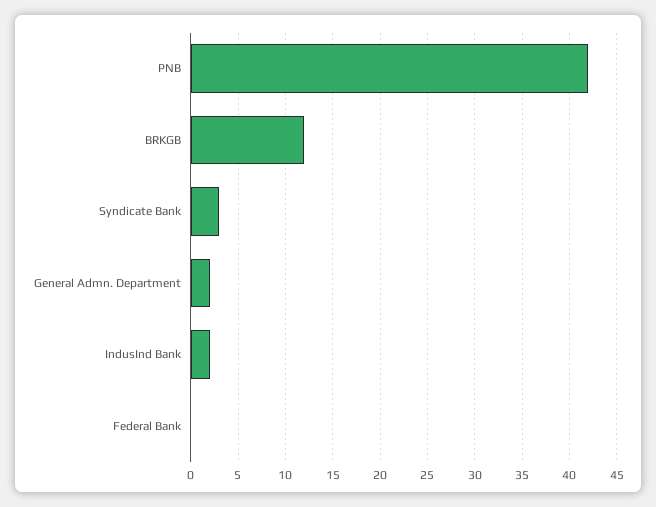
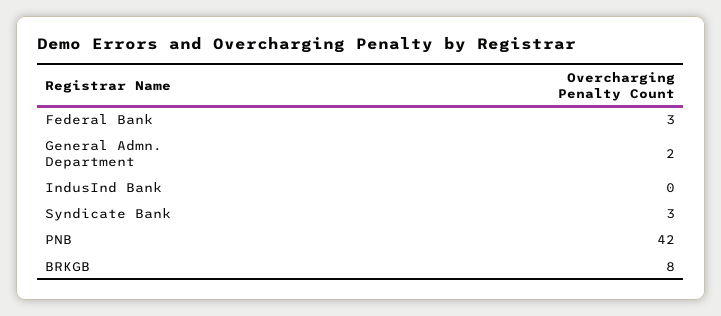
BRKGB: 12 -> 8
IndusInd Bank: 2 -> 0
Federal Bank: 0 -> 3

